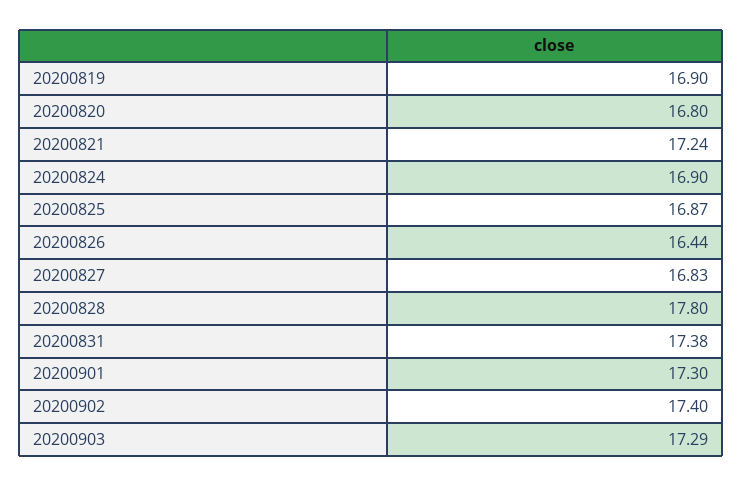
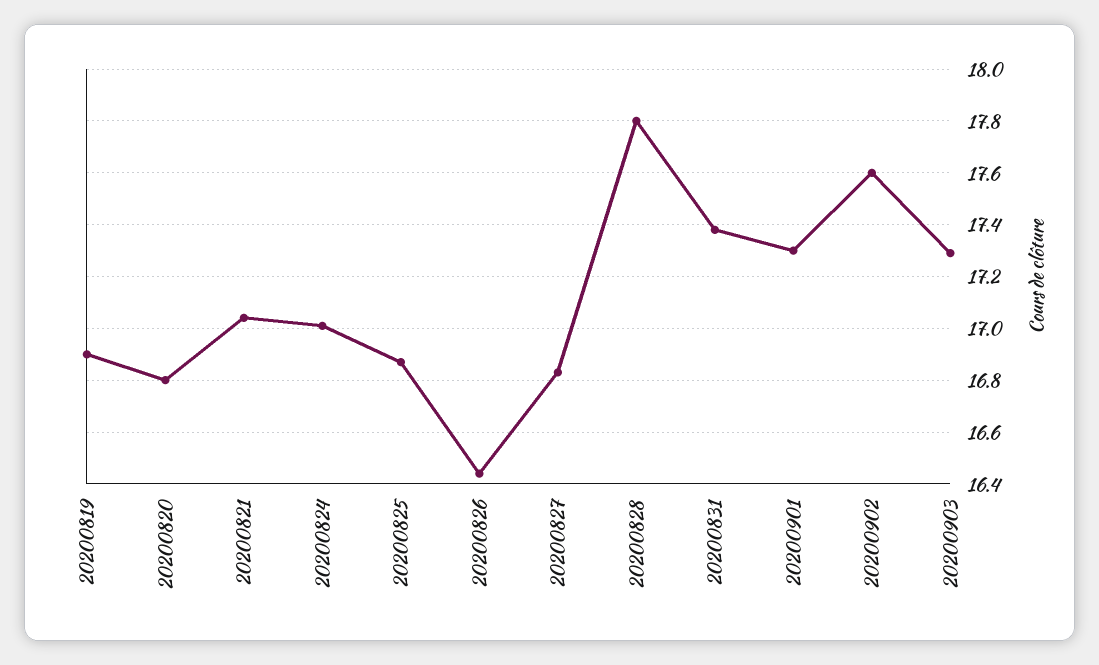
20200821: 17.24 -> 17.05
20200824: 16.9 -> 17
20200902: 17.4 -> 17.6

